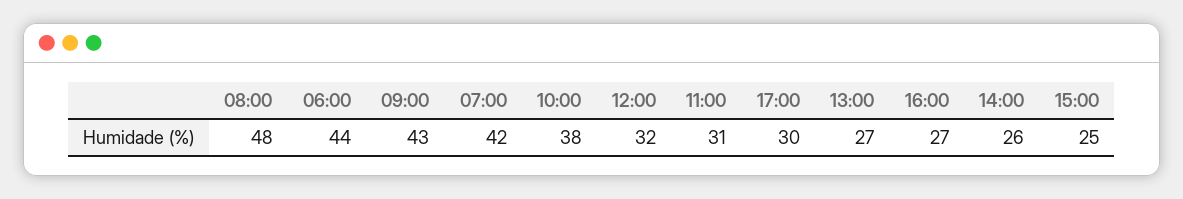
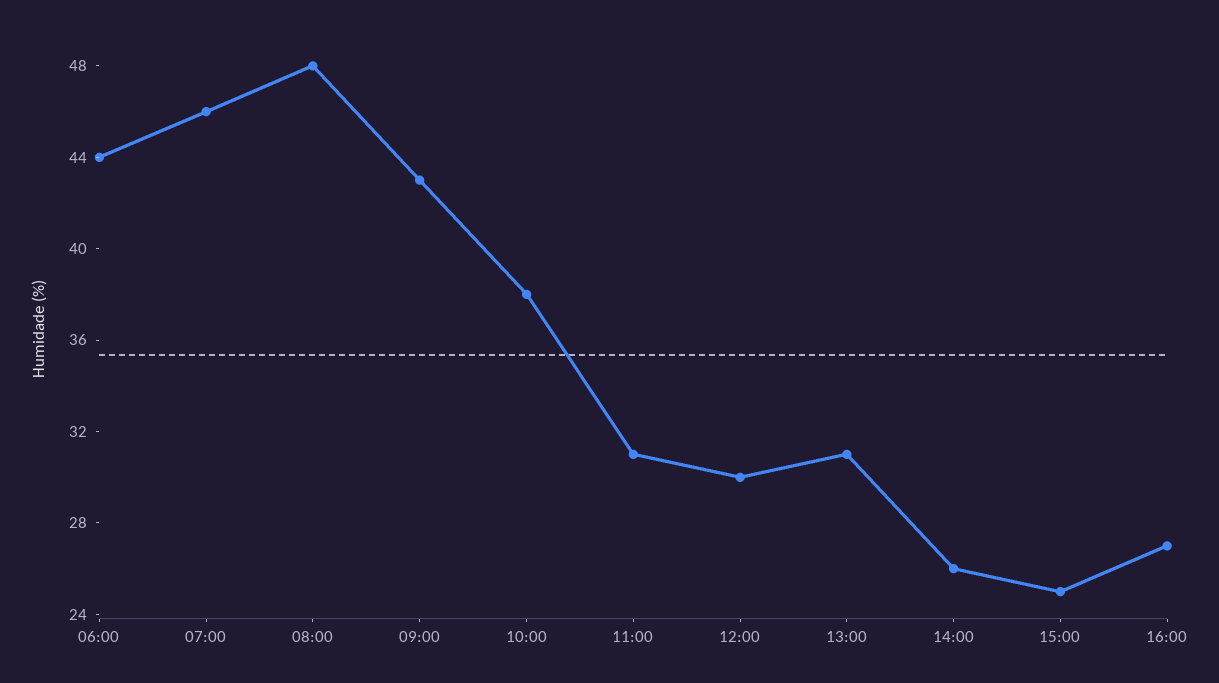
07:00: 42 -> 46
12:00: 32 -> 30
17:00: 30 -> none
13:00: 27 -> 31

